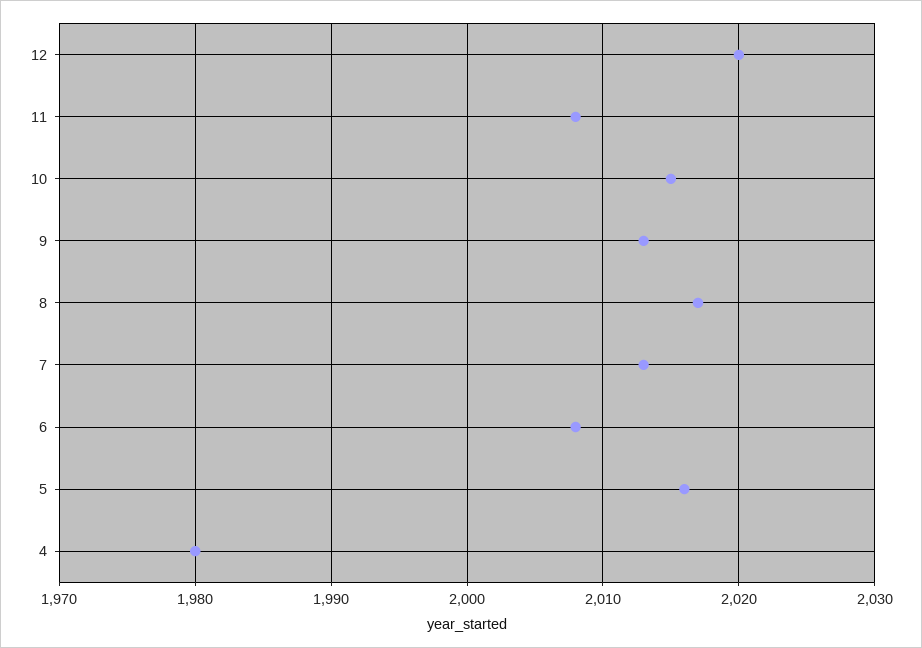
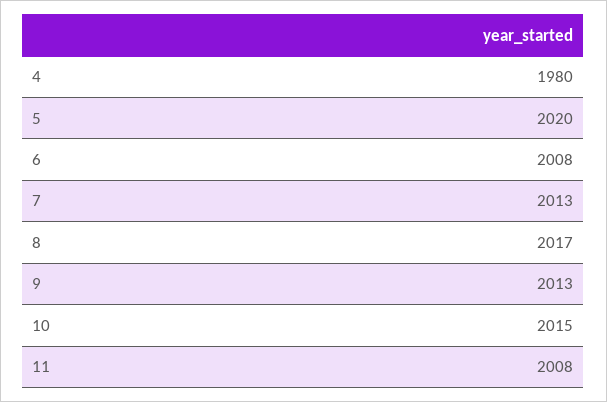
12: 2020 -> none
5: 2016 -> 2020

